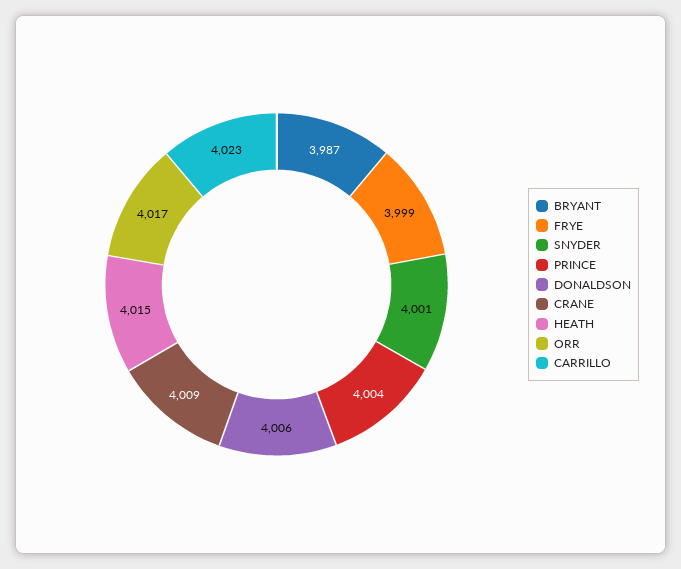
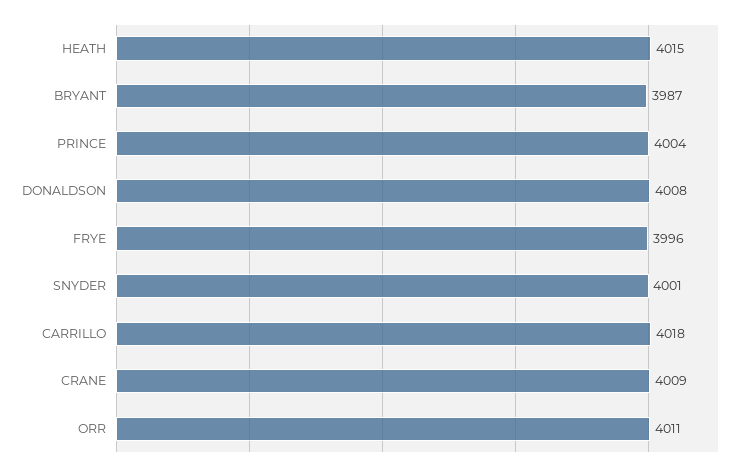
FRYE: 3999 -> 3996
DONALDSON: 4006 -> 4008
ORR: 4017 -> 4011
CARRILLO: 4023 -> 4018

